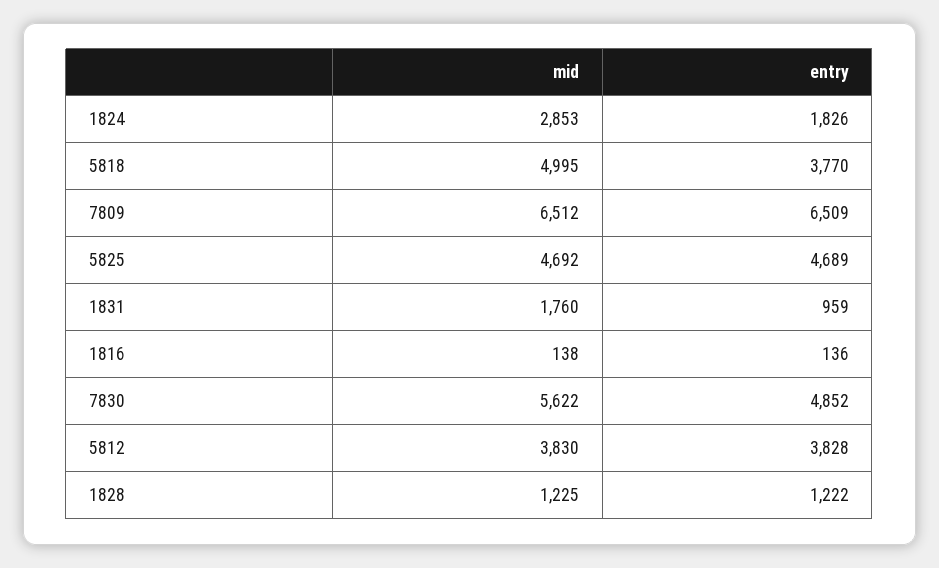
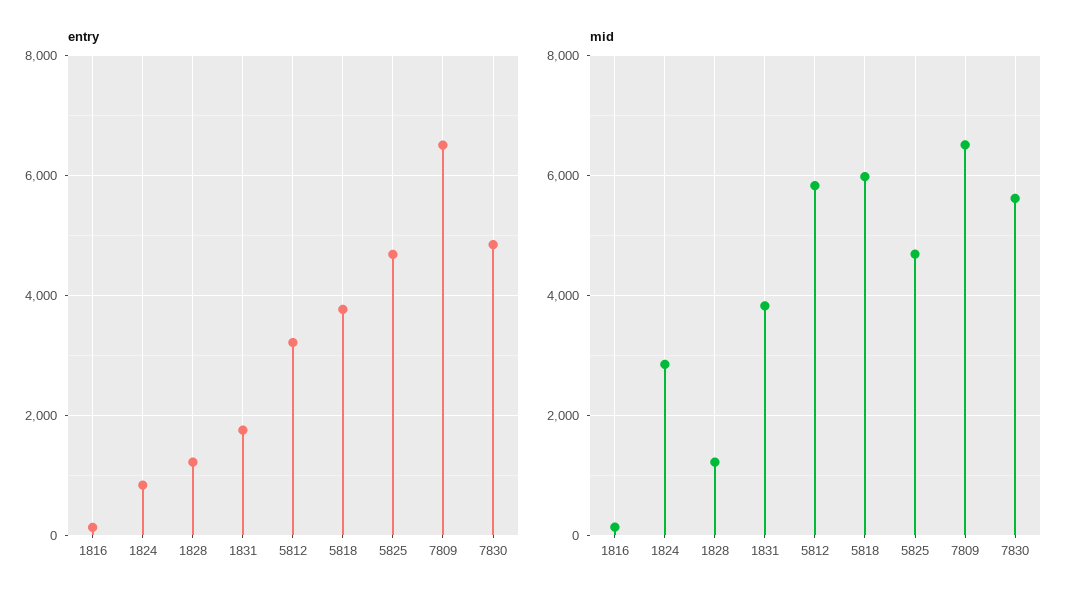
entry, 1824: 1826 -> 800
mid, 5818: 4995 -> 6000
mid, 1831: 1760 -> 3800
entry, 1831: 959 -> 1800
mid, 5812: 3830 -> 5800
entry, 5812: 3828 -> 3200

